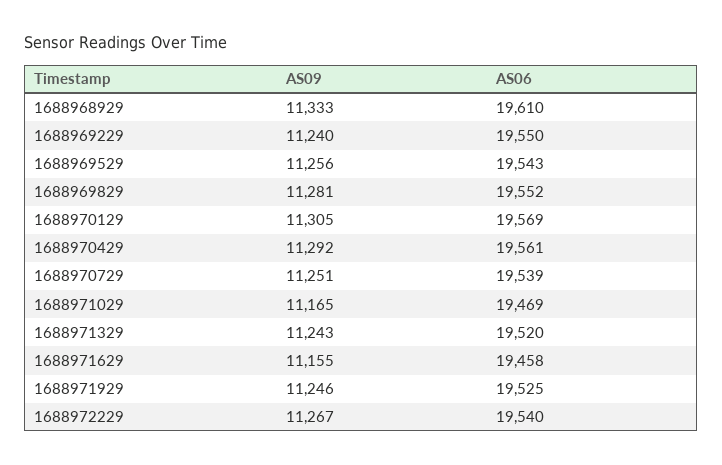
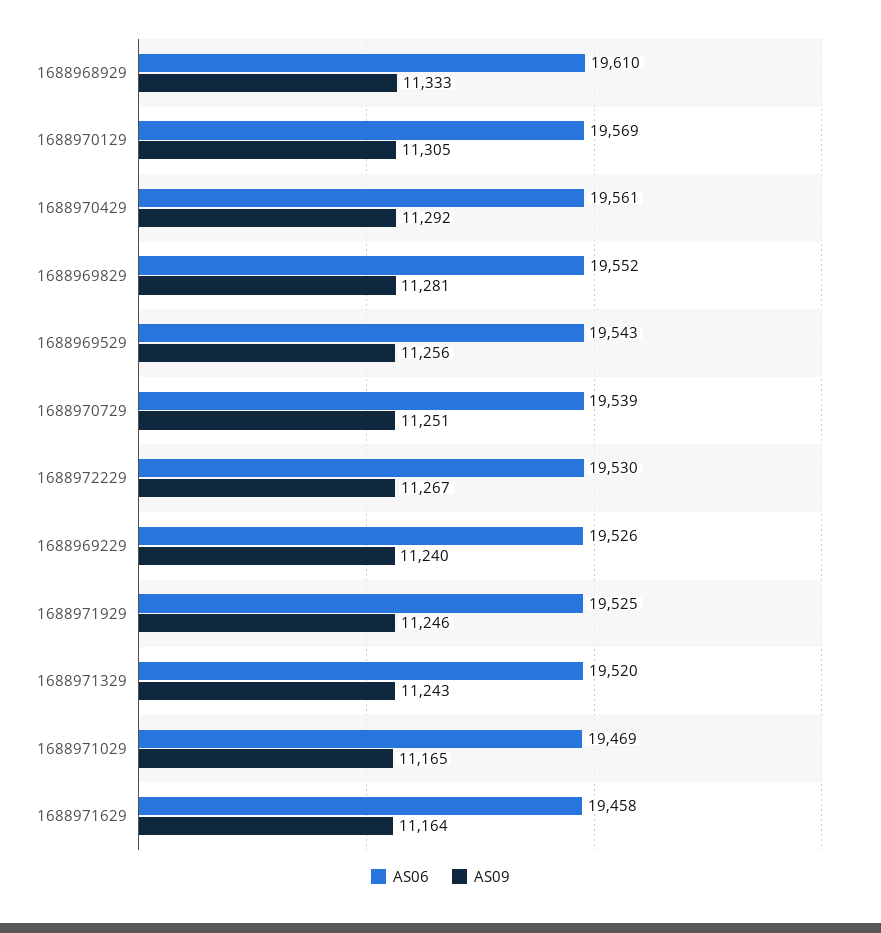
AS06, 1688969229: 19550 -> 19526
AS09, 1688971629: 11155 -> 11164
AS06, 1688972229: 19540 -> 19530

